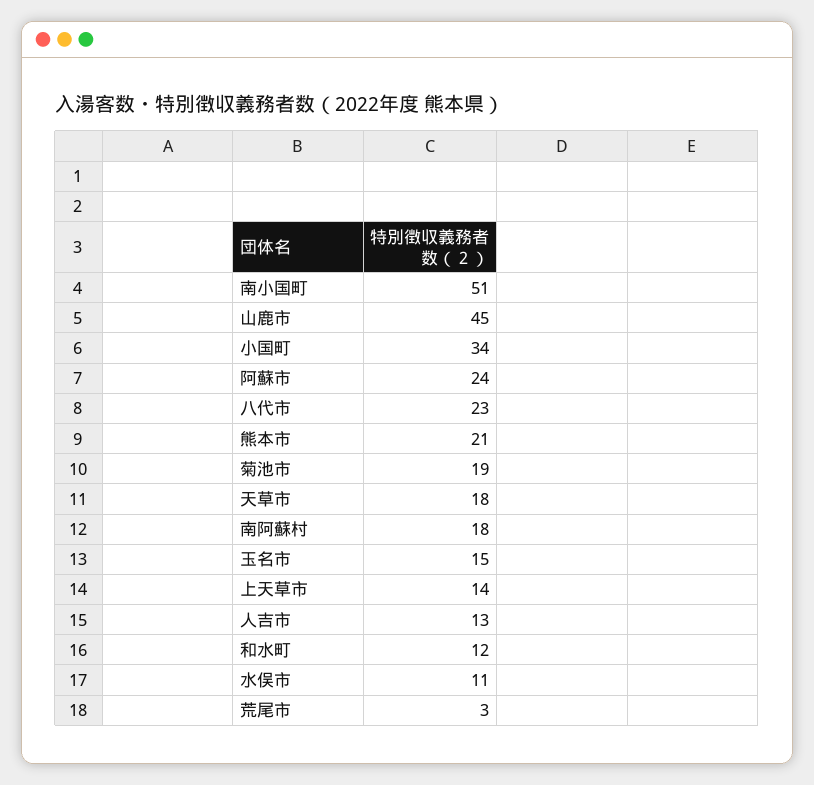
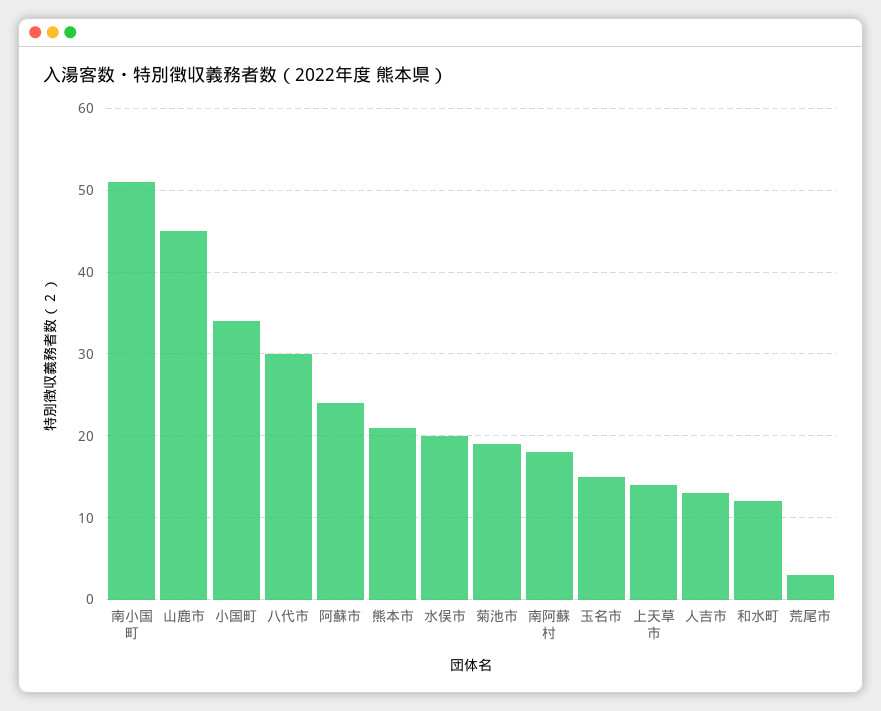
八代市: 23 -> 30
天草市: 18 -> none
水俣市: 11 -> 20

